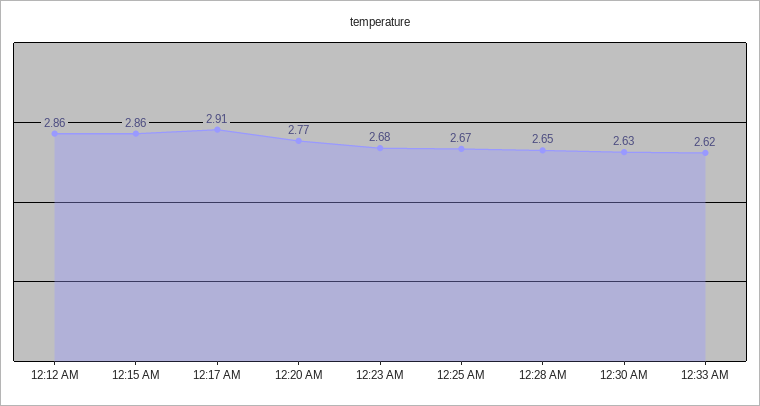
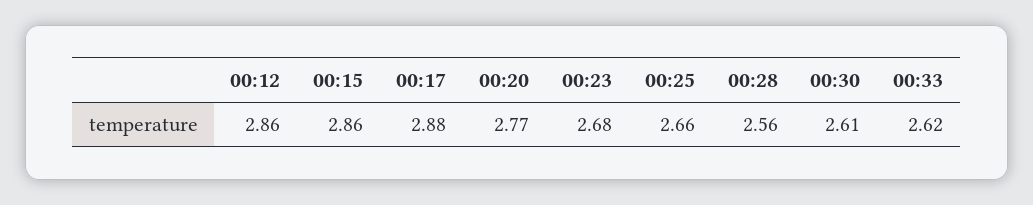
12:17 AM: 2.91 -> 2.88
12:25 AM: 2.67 -> 2.66
12:28 AM: 2.65 -> 2.56
12:30 AM: 2.63 -> 2.61

